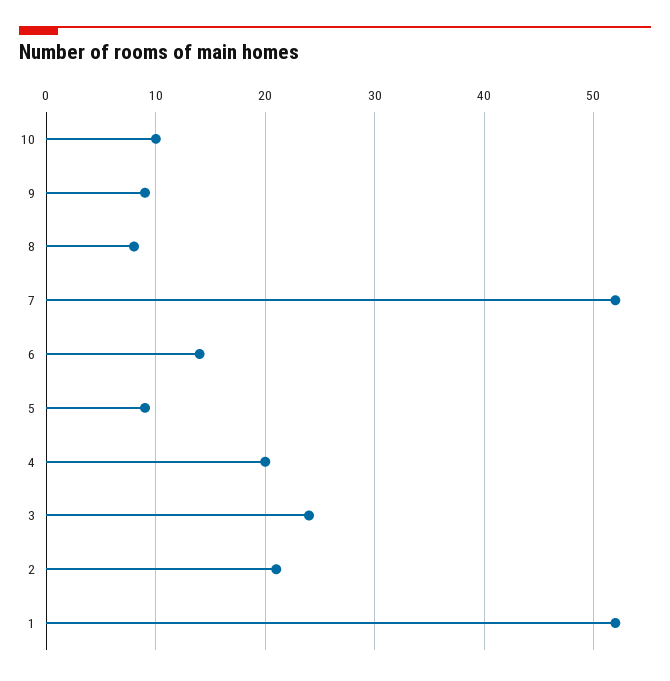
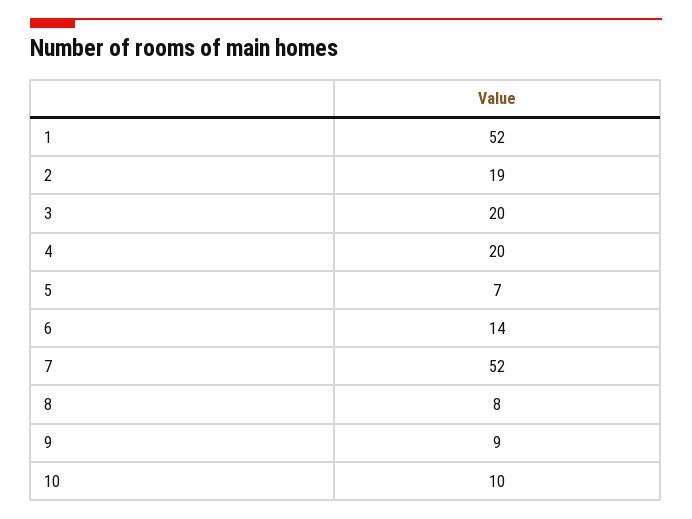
5: 9 -> 7
3: 24 -> 20
2: 21 -> 19

